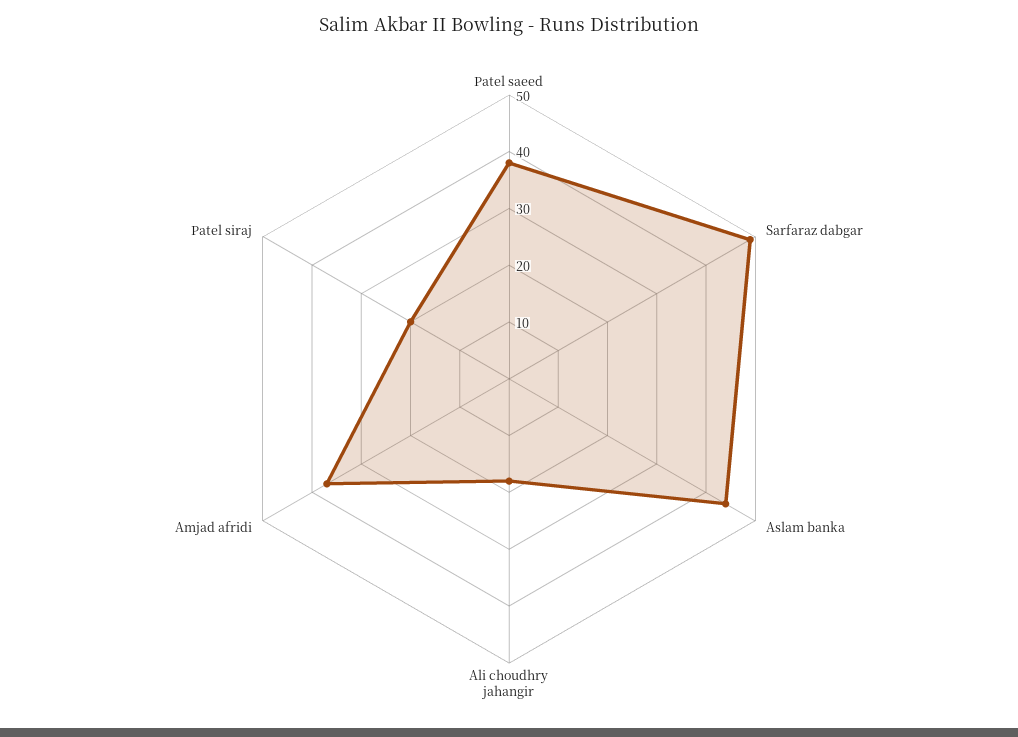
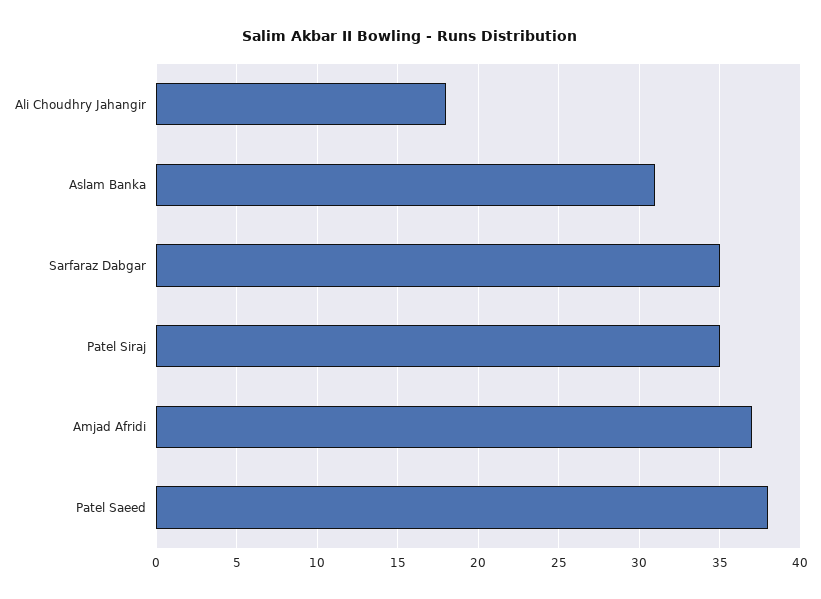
Sarfaraz dabgar: 50 -> 35
Aslam banka: 45 -> 31
Patel siraj: 20 -> 35

